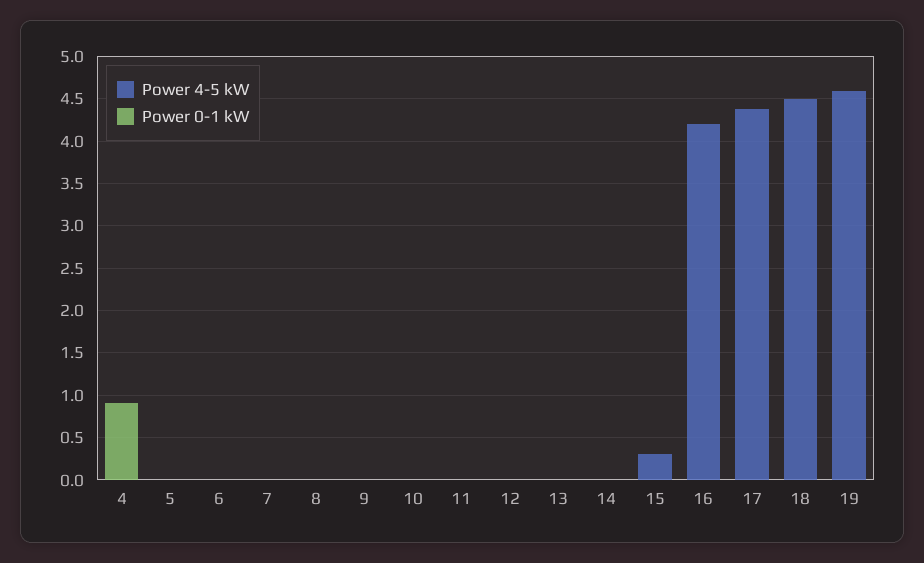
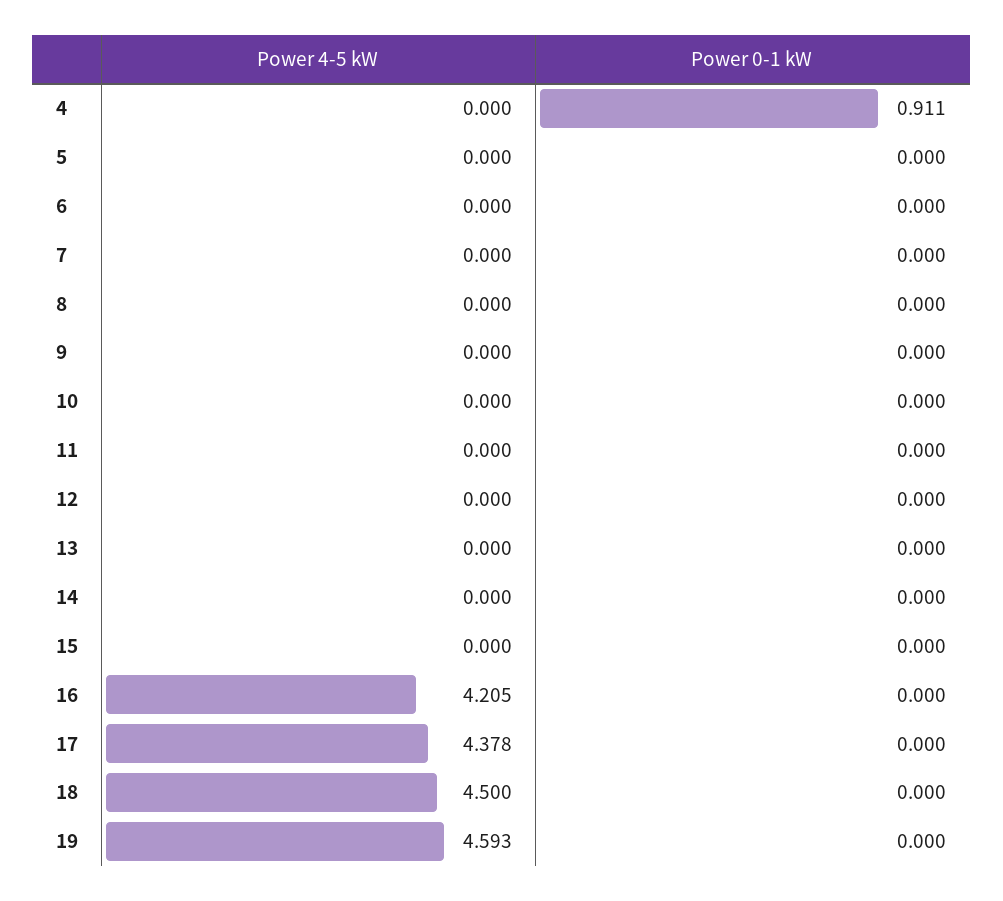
Power 4-5 kW, 15: 0.3 -> 0

